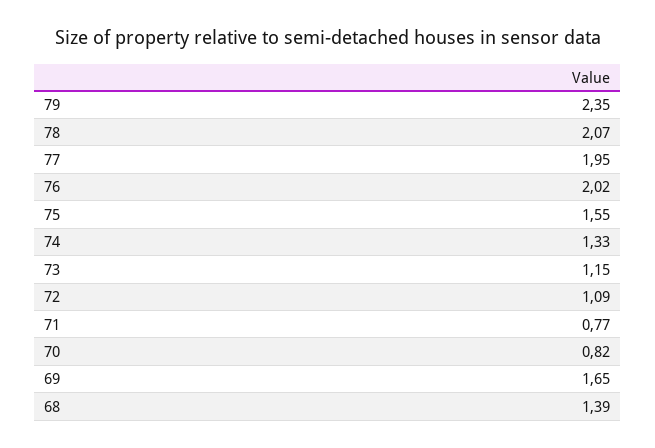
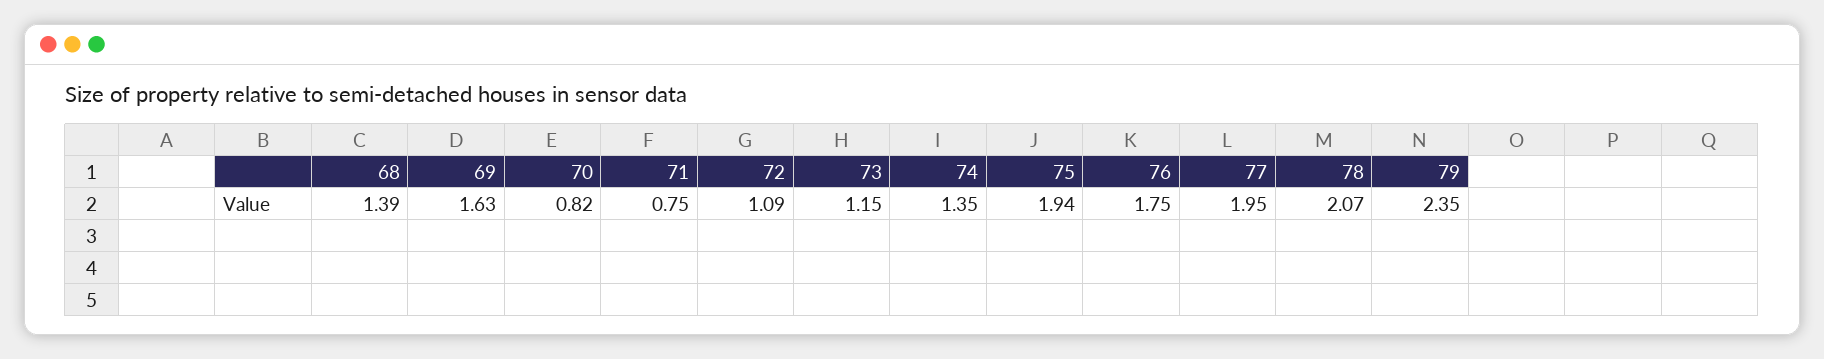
76: 2.02 -> 1.75
75: 1.55 -> 1.94
74: 1.33 -> 1.35
71: 0.77 -> 0.75
69: 1.65 -> 1.63

